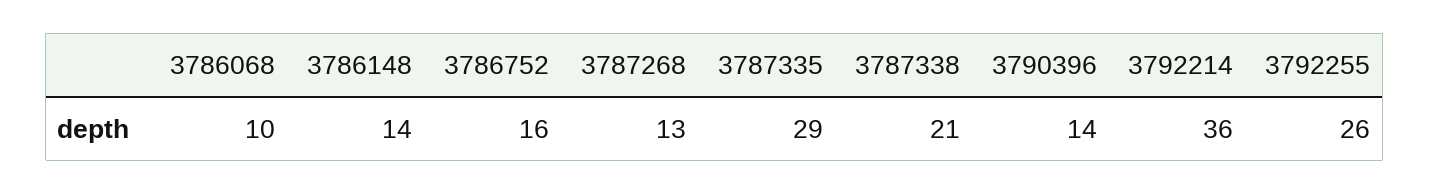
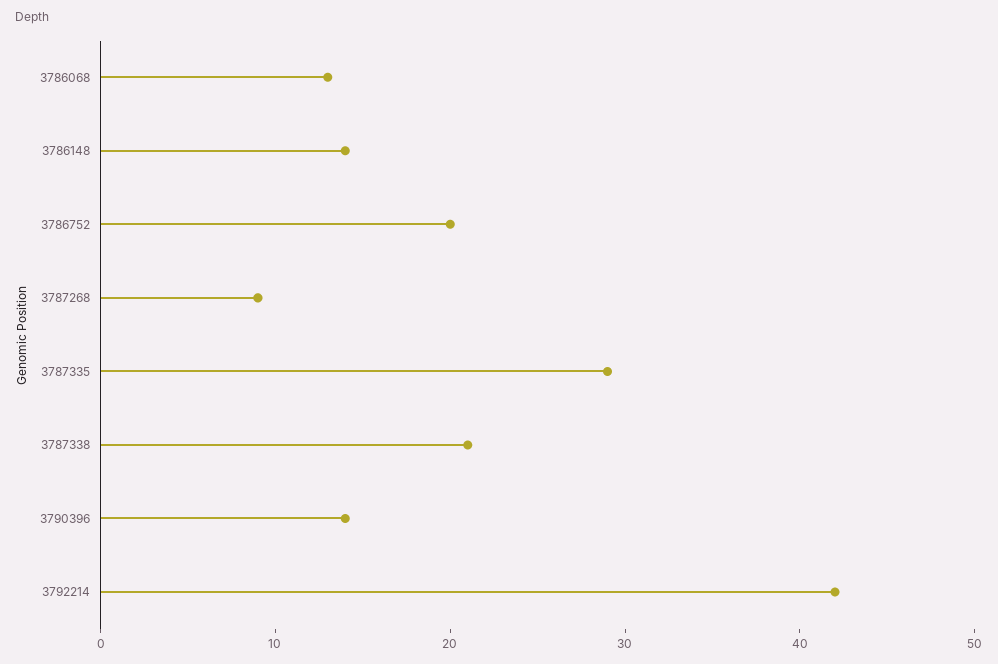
3786068: 10 -> 13
3786752: 16 -> 20
3787268: 13 -> 9
3792214: 36 -> 42
3792255: 26 -> none

